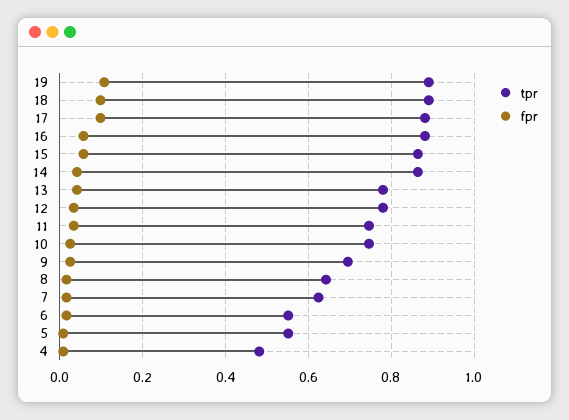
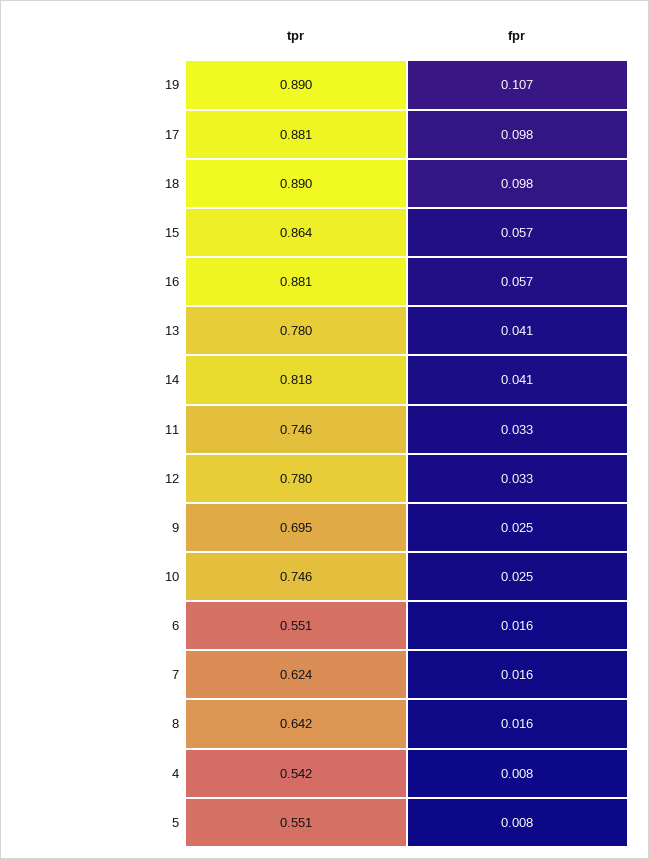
tpr, 14: 0.86 -> 0.818
tpr, 4: 0.48 -> 0.542

